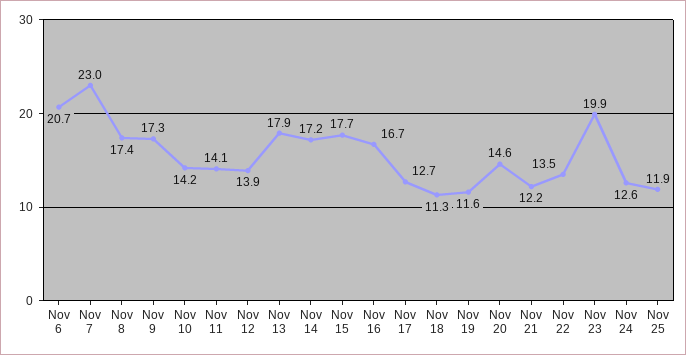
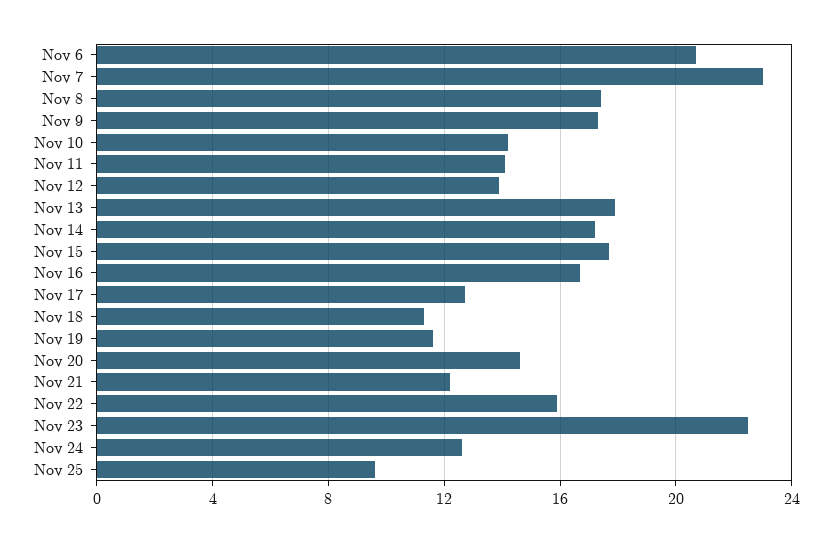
Nov 22: 13.5 -> 16
Nov 23: 19.9 -> 22.5
Nov 25: 11.9 -> 9.5

